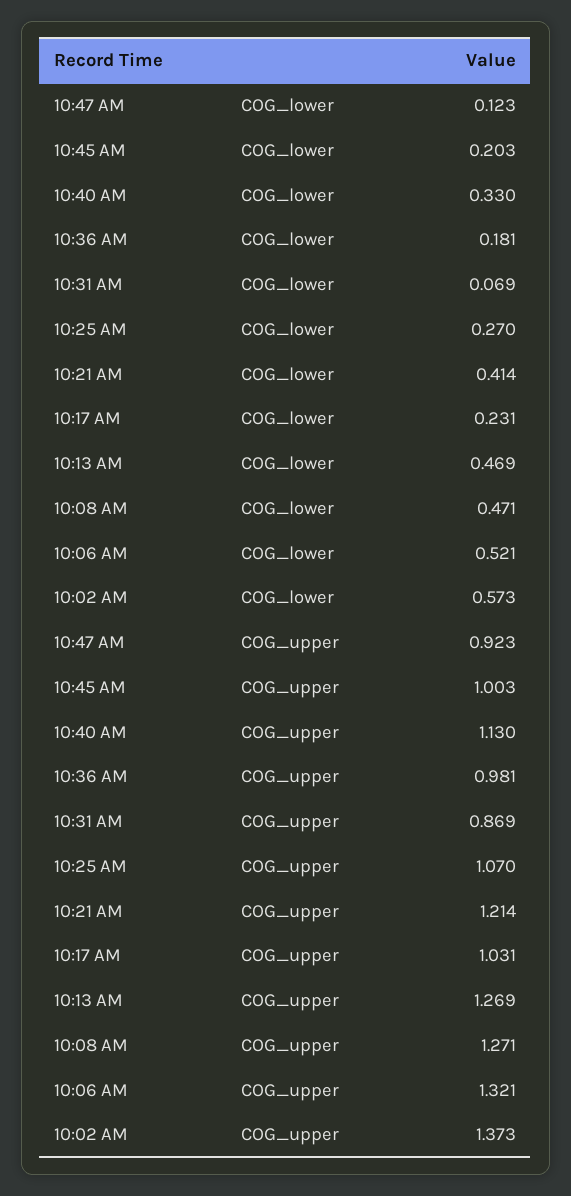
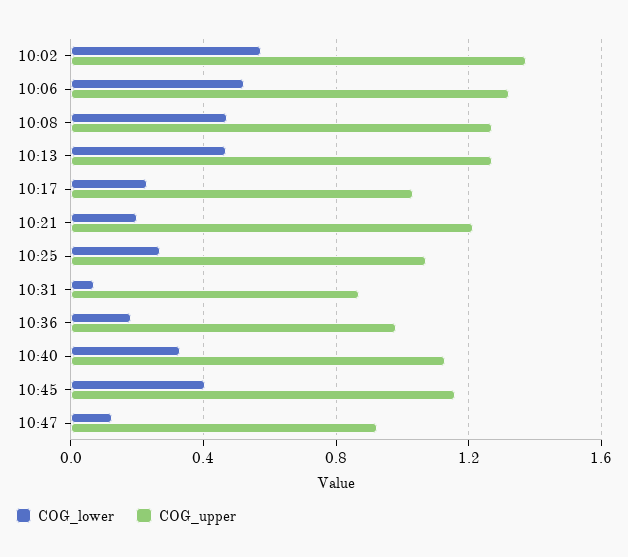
COG_lower, 10:45 AM: 0.203 -> 0.4
COG_lower, 10:21 AM: 0.414 -> 0.2
COG_upper, 10:45 AM: 1.003 -> 1.15

